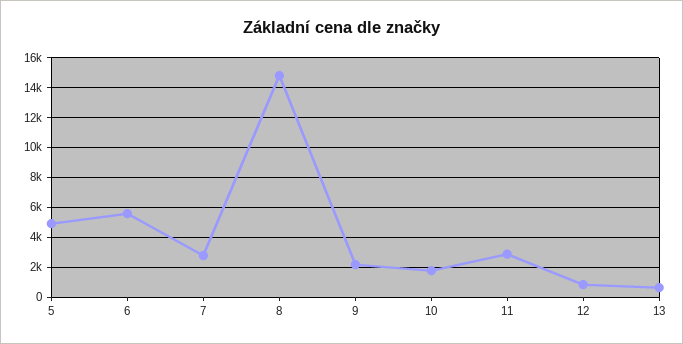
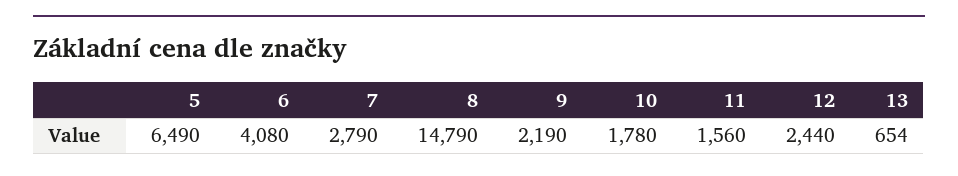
5: 5000 -> 6490
6: 5500 -> 4080
11: 3000 -> 1560
12: 1000 -> 2440

